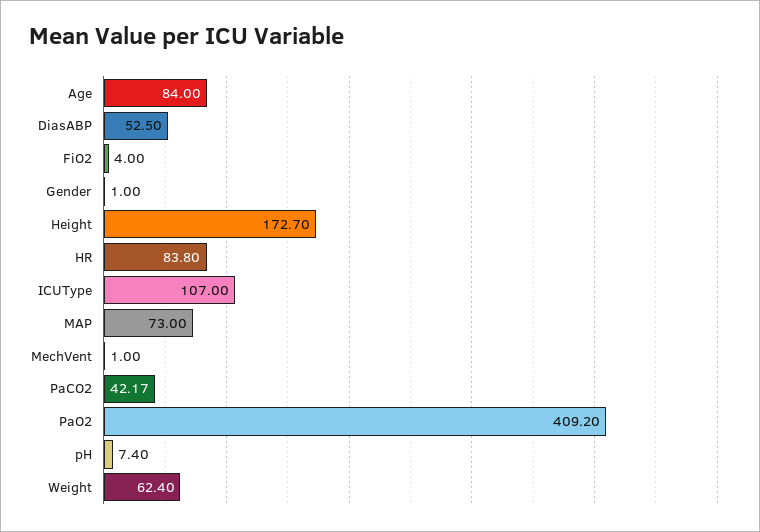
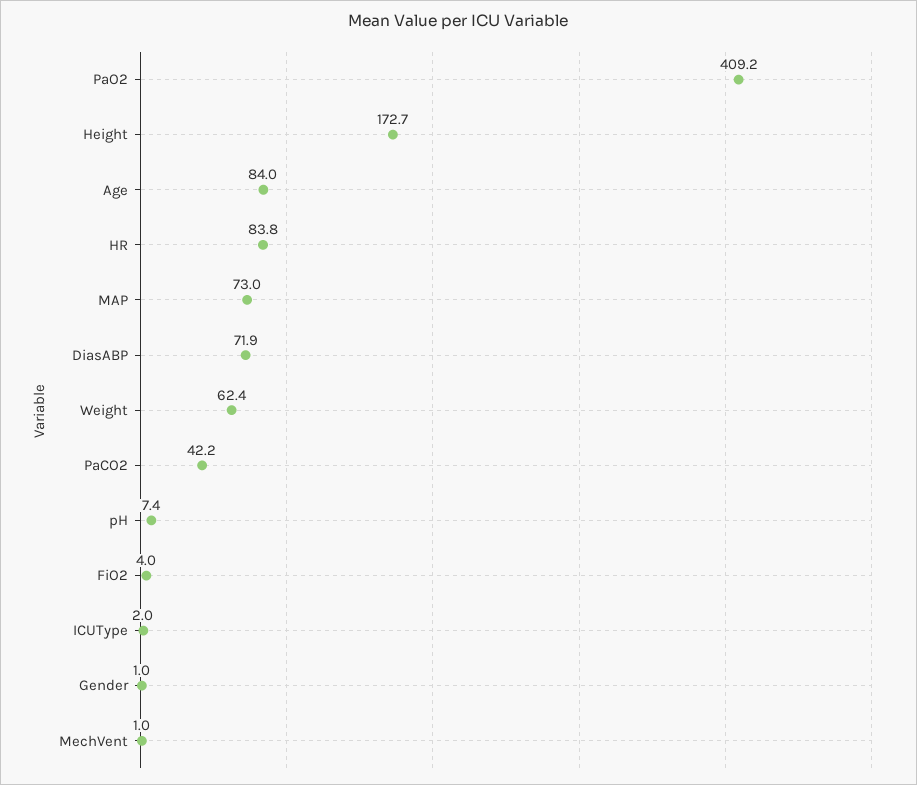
DiasABP: 52.5 -> 71.9
ICUType: 107 -> 2

